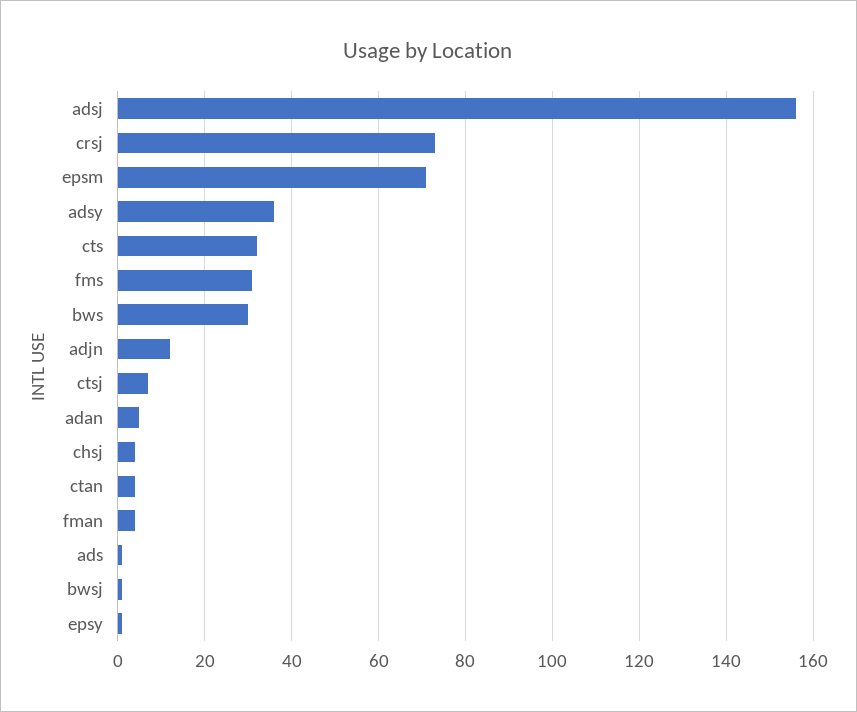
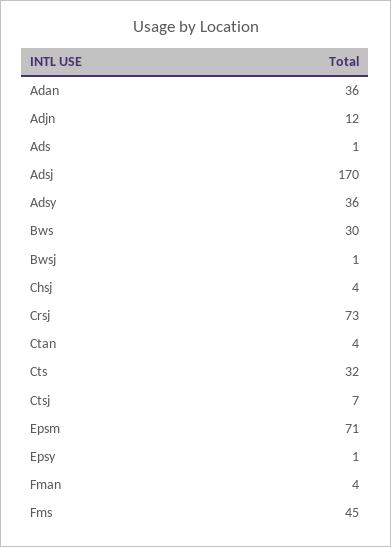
adsj: 155 -> 170
fms: 30 -> 45
adan: 5 -> 36

